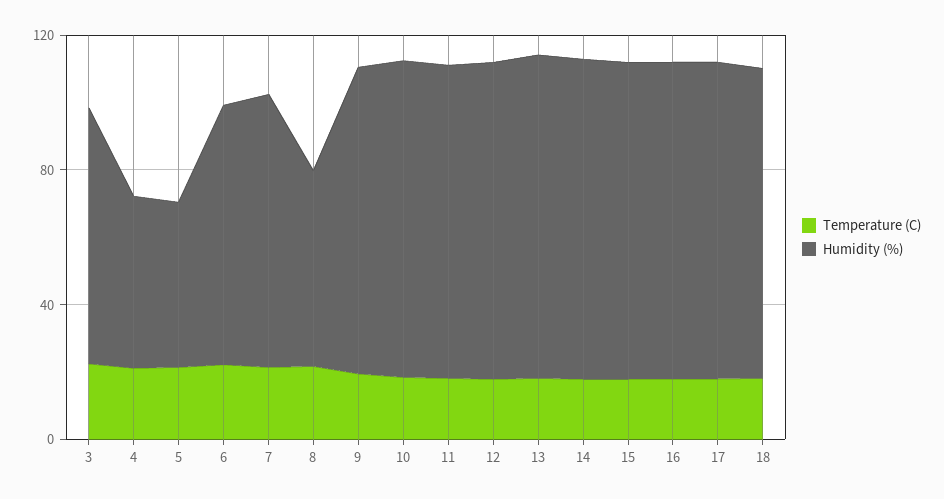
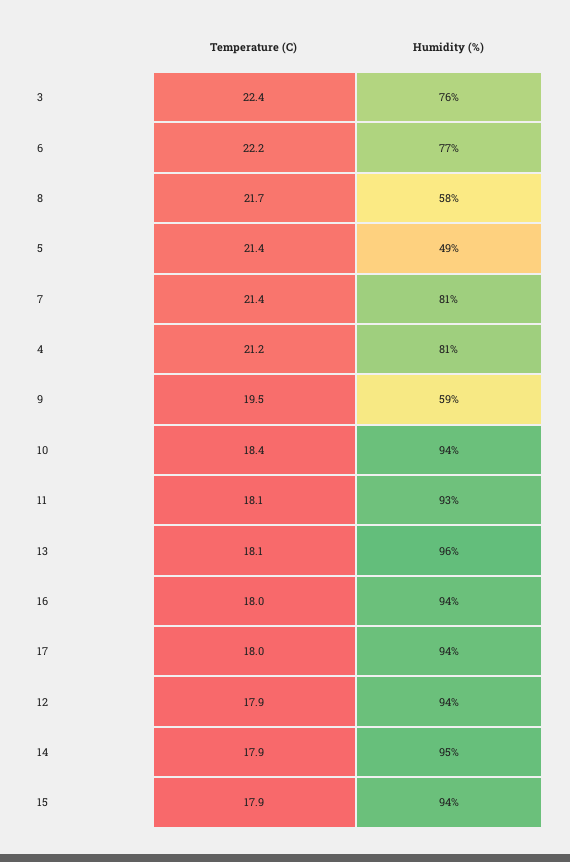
Humidity (%), 4: 50 -> 81
Humidity (%), 9: 90 -> 59
Temperature (C), 18: 20 -> none
Humidity (%), 18: 90 -> none

